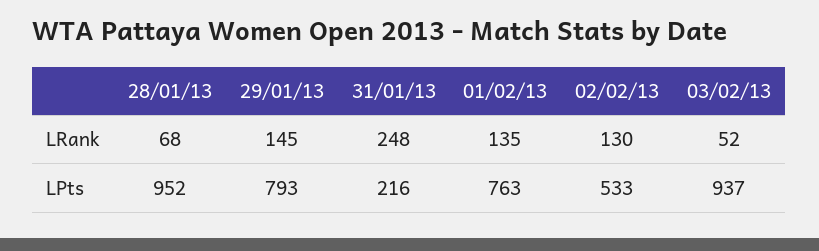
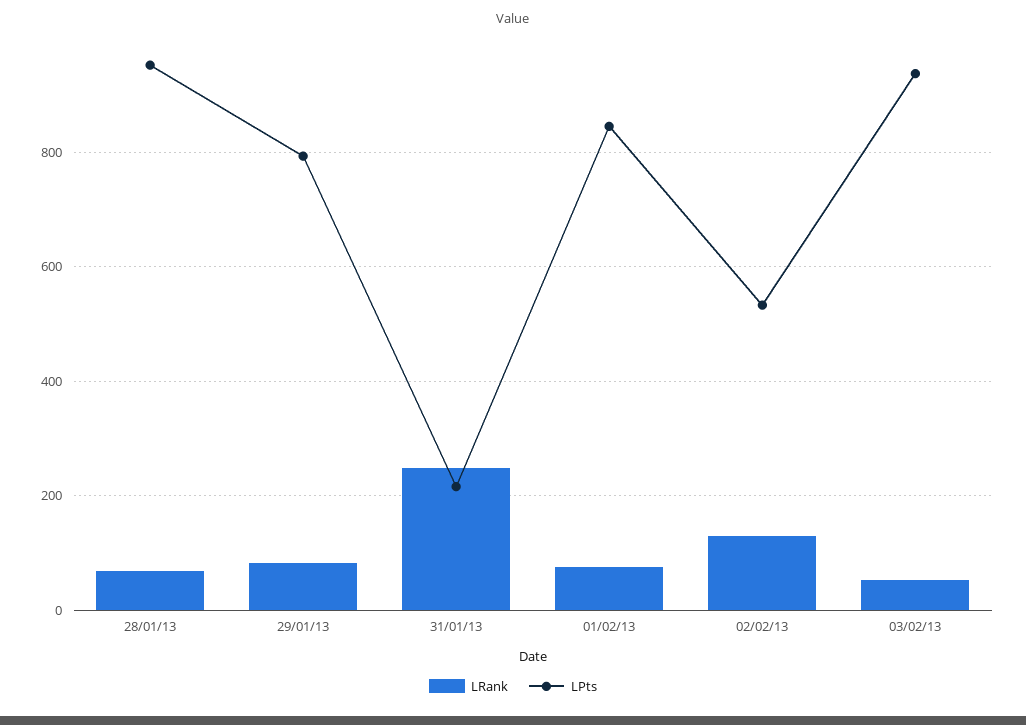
LRank, 29/01/13: 145 -> 80
LRank, 01/02/13: 135 -> 80
LPts, 01/02/13: 763 -> 840

